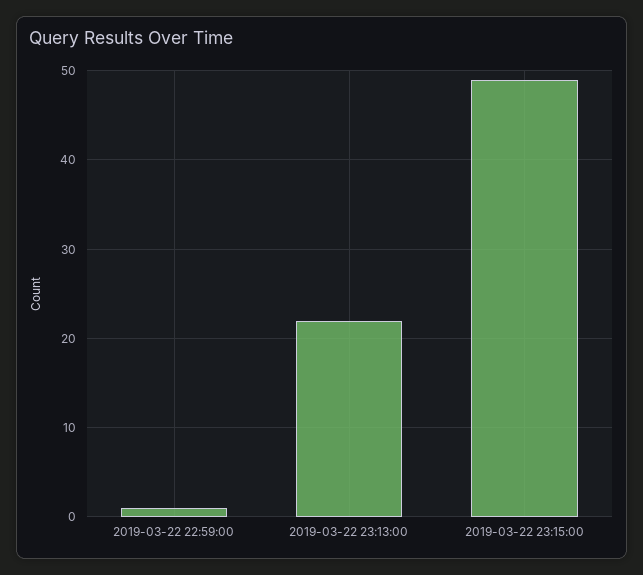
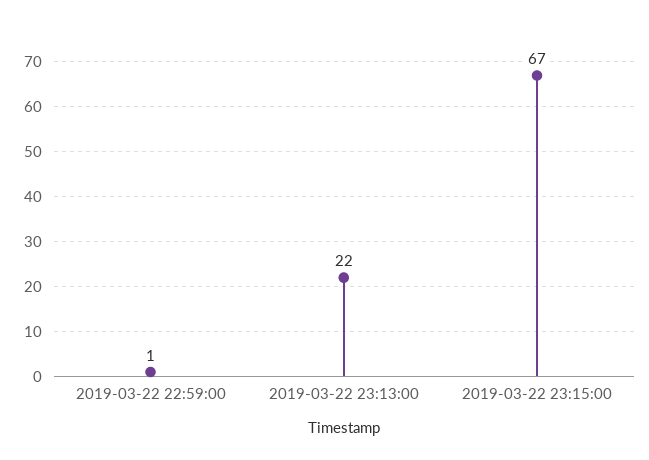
2019-03-22 23:15:00: 49 -> 67

